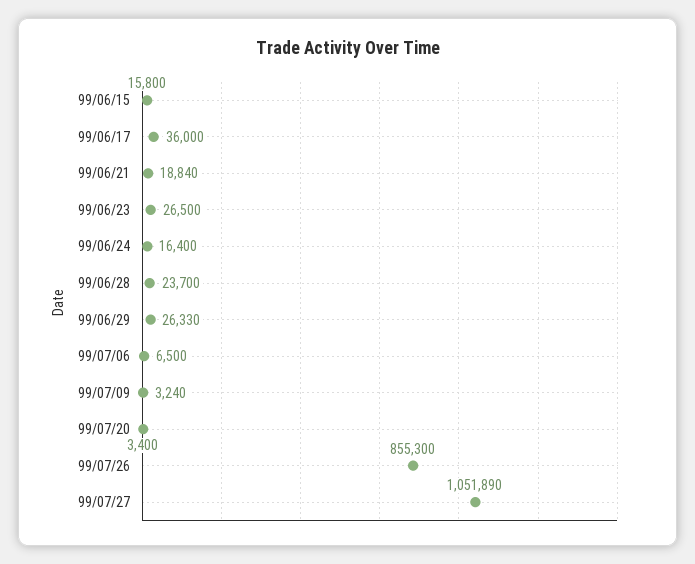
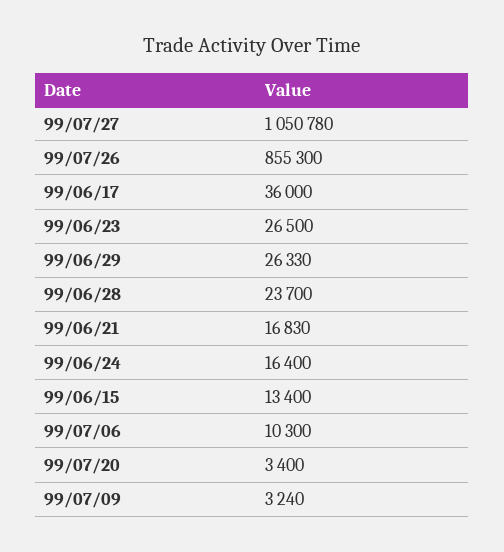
99/06/15: 15800 -> 13400
99/06/21: 18840 -> 16830
99/07/06: 6500 -> 10300
99/07/27: 1051890 -> 1050780

